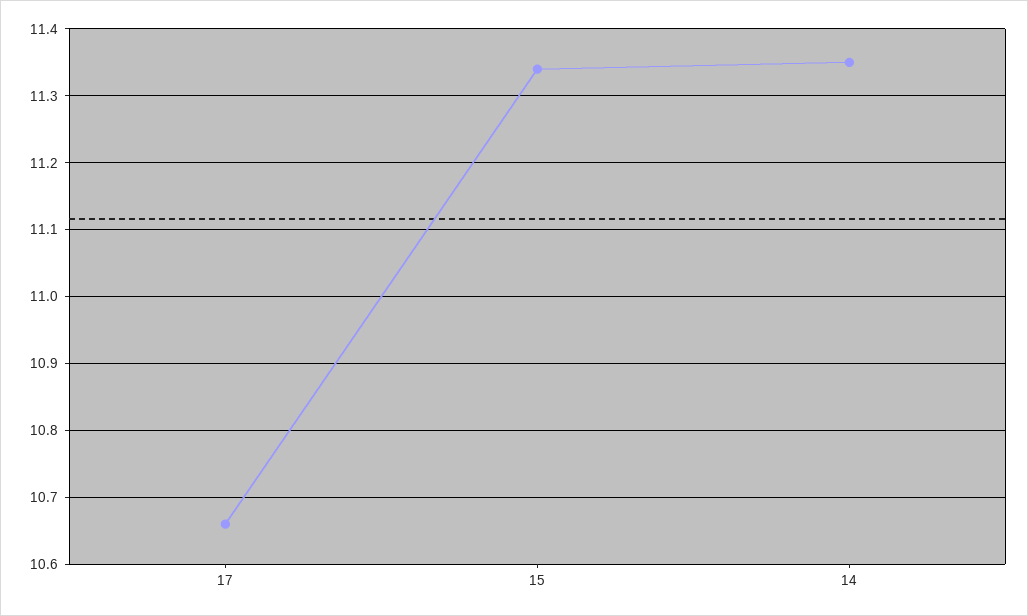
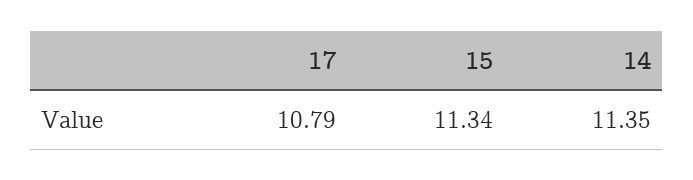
17: 10.66 -> 10.79

